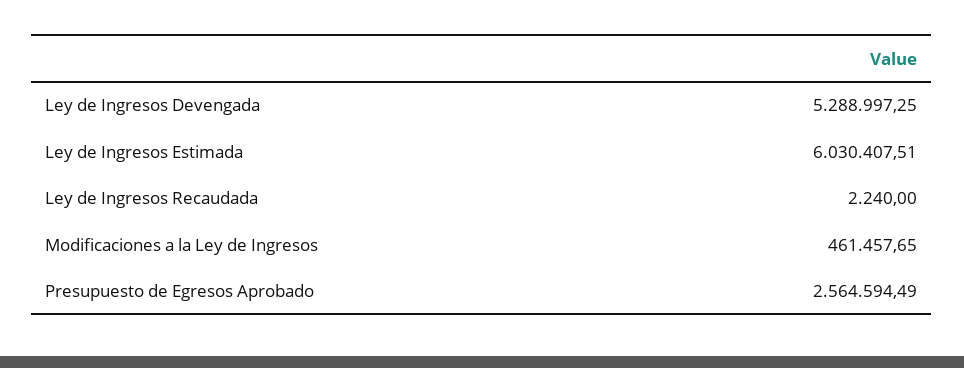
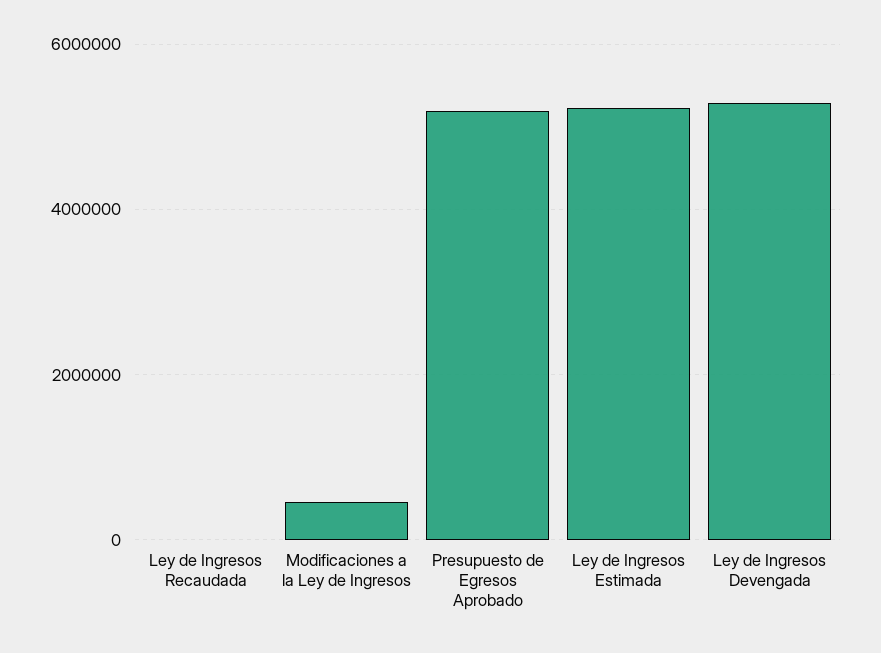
Ley de Ingresos Estimada: 6030407.51 -> 5200000
Presupuesto de Egresos Aprobado: 2564594.49 -> 5200000

